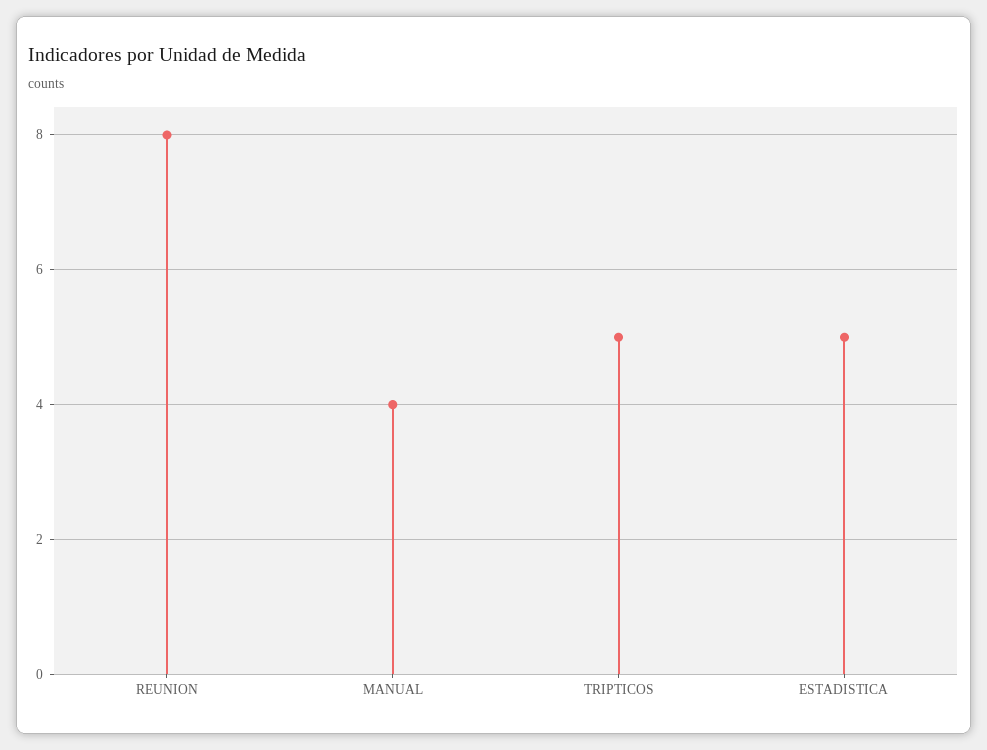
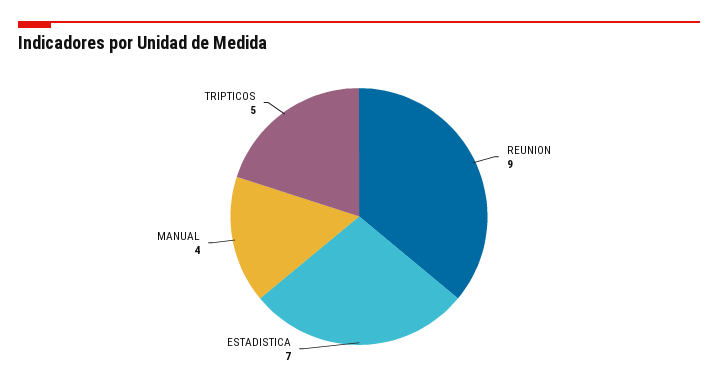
REUNION: 8 -> 9
ESTADISTICA: 5 -> 7

